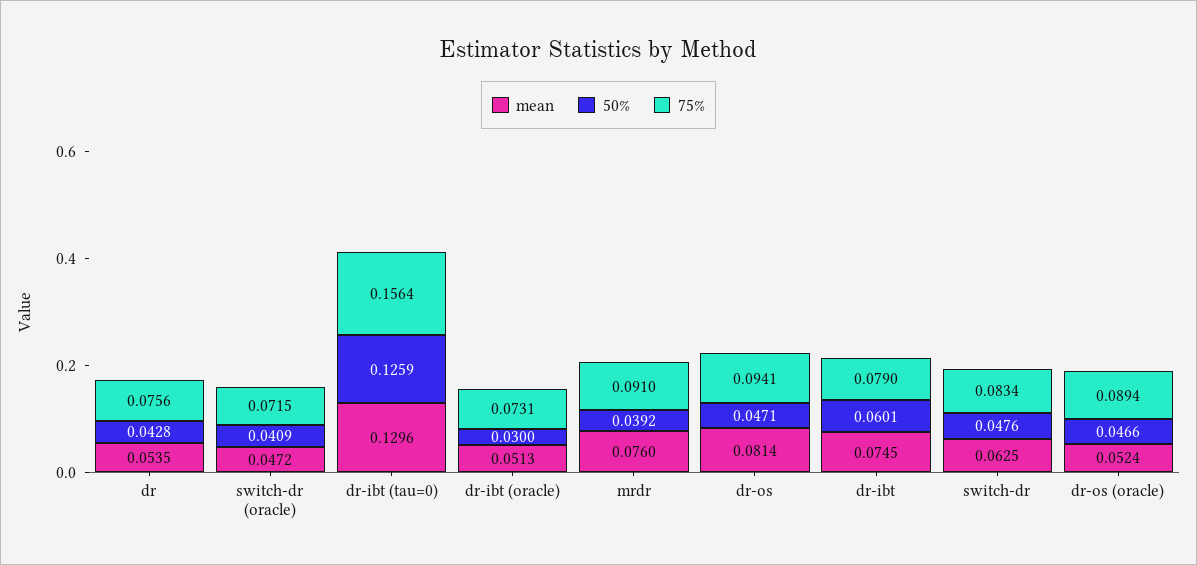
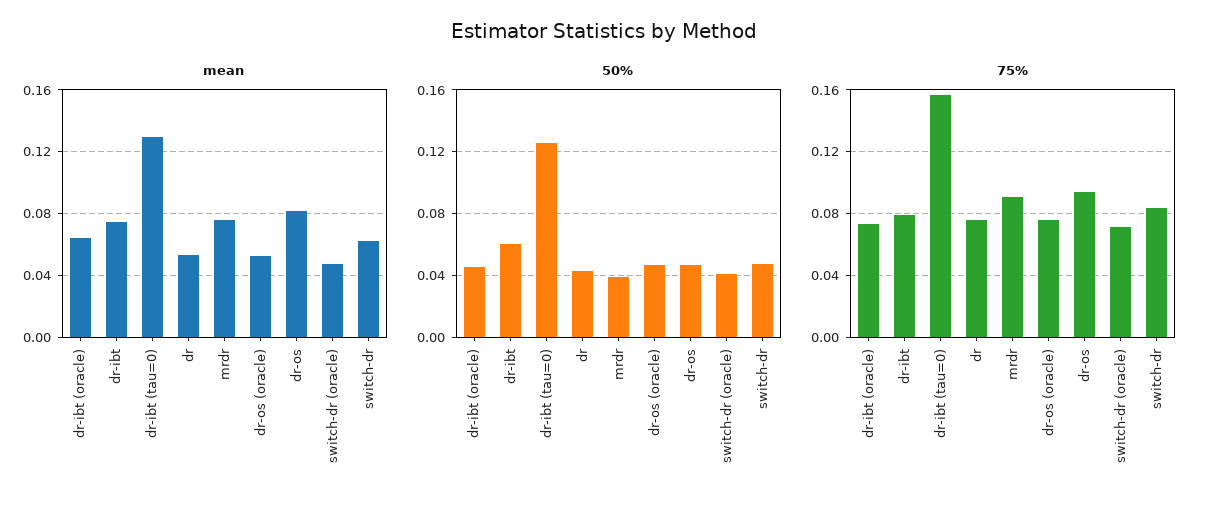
mean, dr-ibt (oracle): 0.0513 -> 0.065
50%, dr-ibt (oracle): 0.03 -> 0.045
75%, dr-os (oracle): 0.0894 -> 0.075

